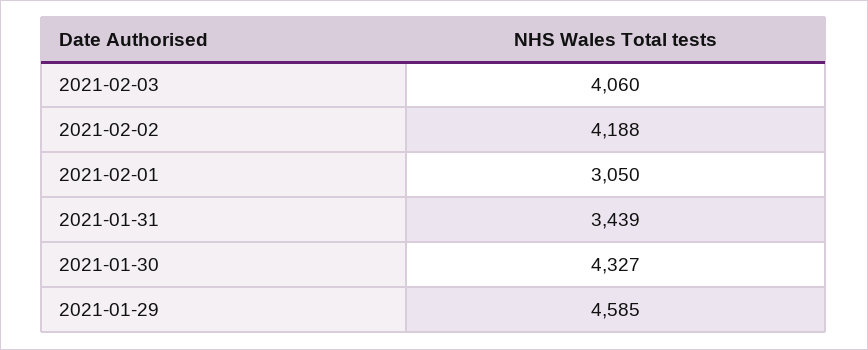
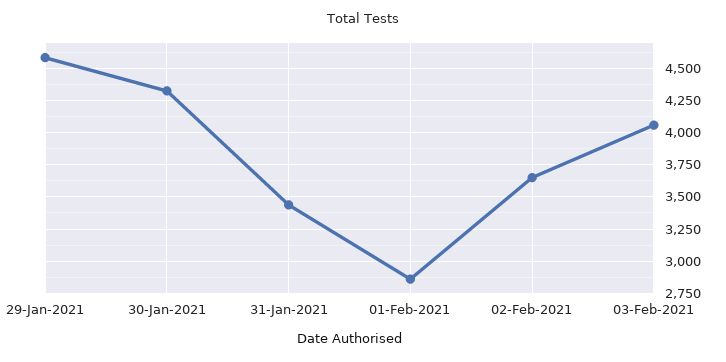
2021-02-02: 4188 -> 3650
2021-02-01: 3050 -> 2850

